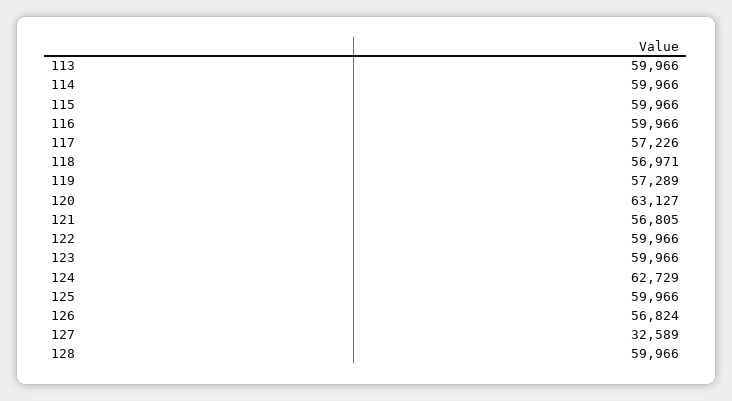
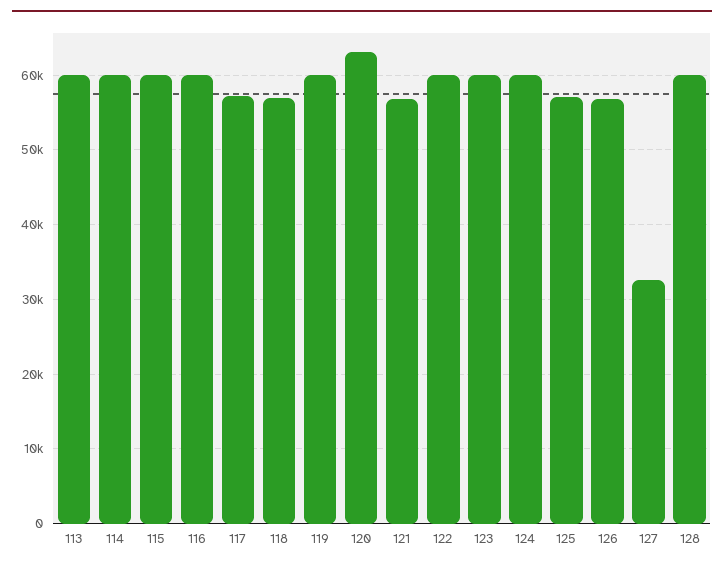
119: 57289 -> 60000
124: 62729 -> 60000
125: 59966 -> 57000

